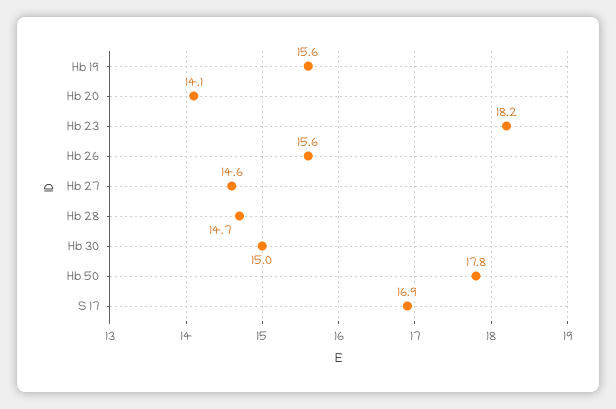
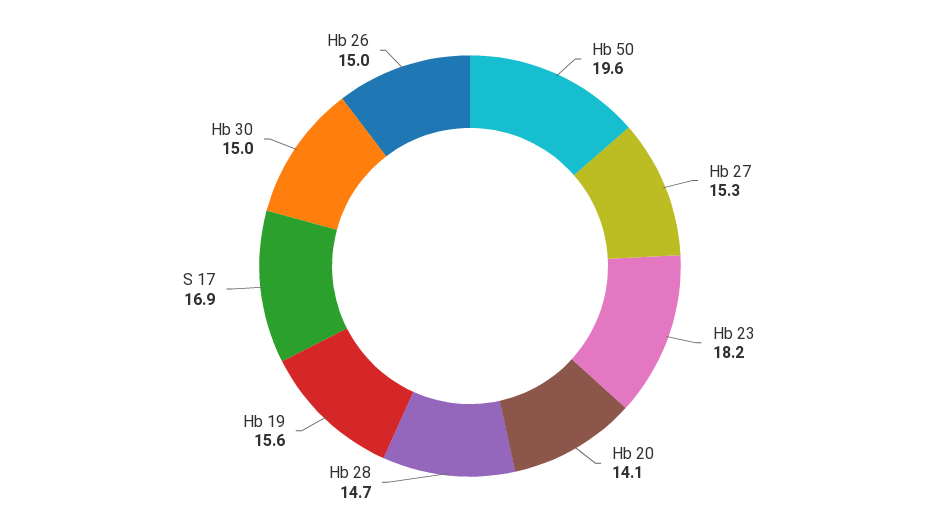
Hb 26: 15.6 -> 15
Hb 27: 14.6 -> 15.3
Hb 50: 17.8 -> 19.6

